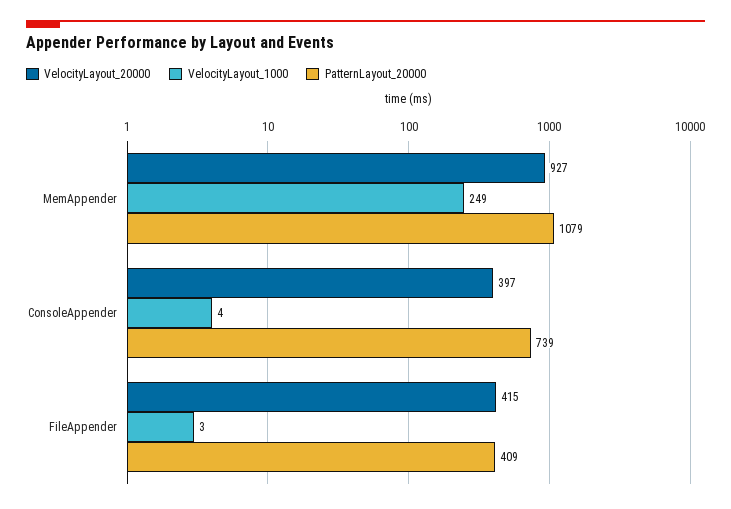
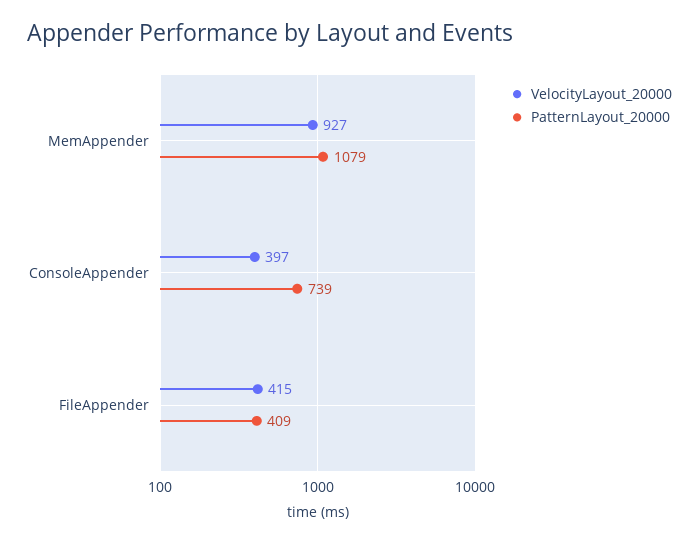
VelocityLayout_1000, MemAppender: 249 -> none
VelocityLayout_1000, ConsoleAppender: 4 -> none
VelocityLayout_1000, FileAppender: 3 -> none

